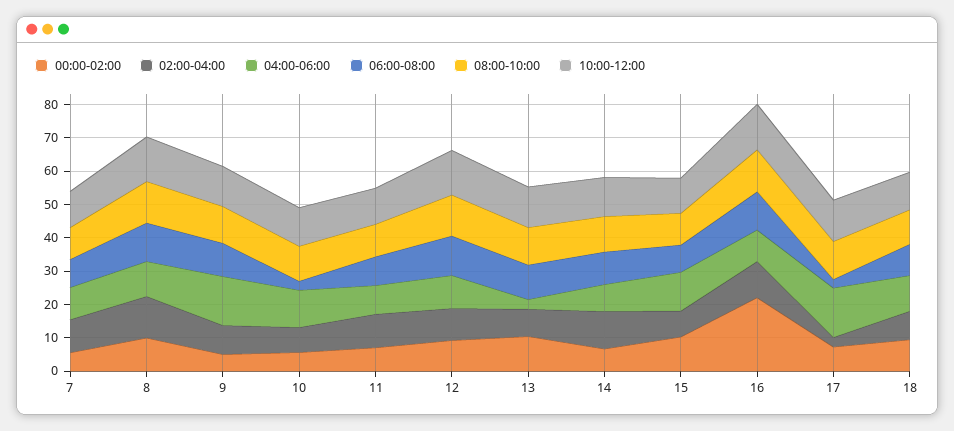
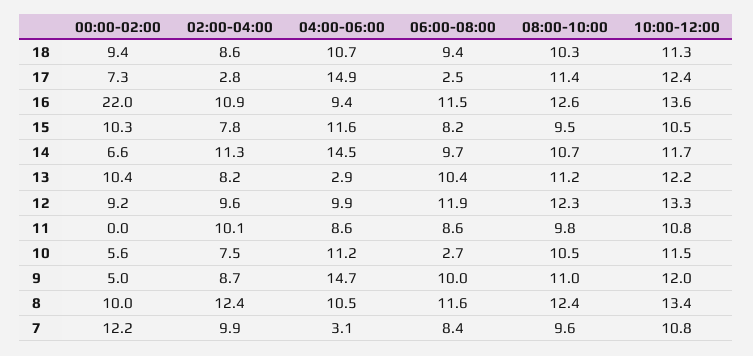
00:00-02:00, 7: 5 -> 12.2
04:00-06:00, 7: 10 -> 3.1
00:00-02:00, 11: 7.5 -> 0
04:00-06:00, 14: 7.5 -> 14.5

